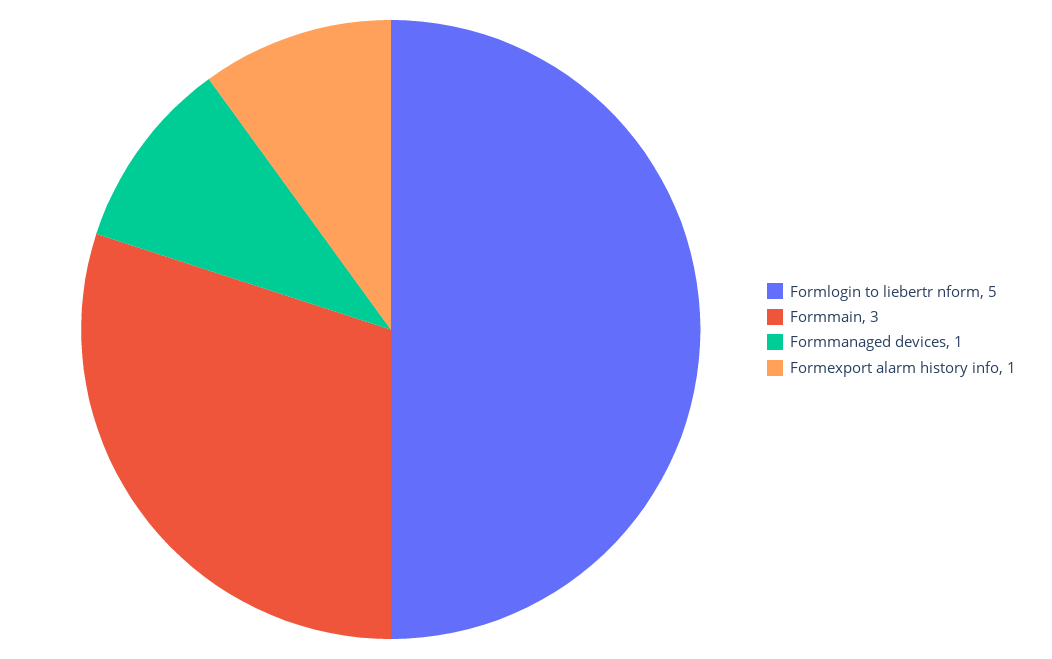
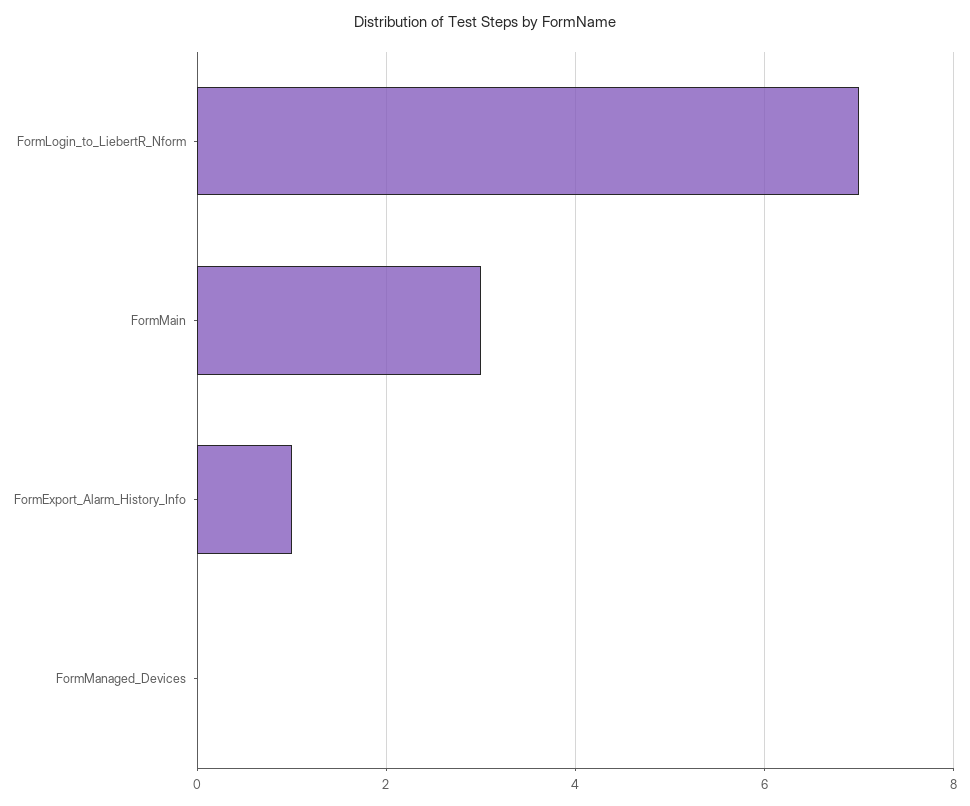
Formlogin to liebertr nform: 5 -> 7
Formmanaged devices: 1 -> 0

